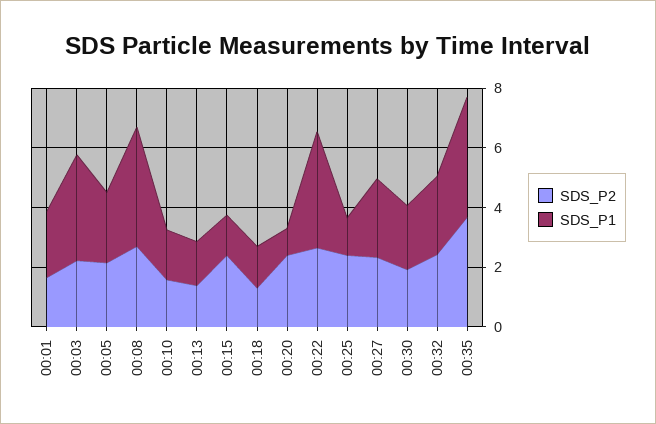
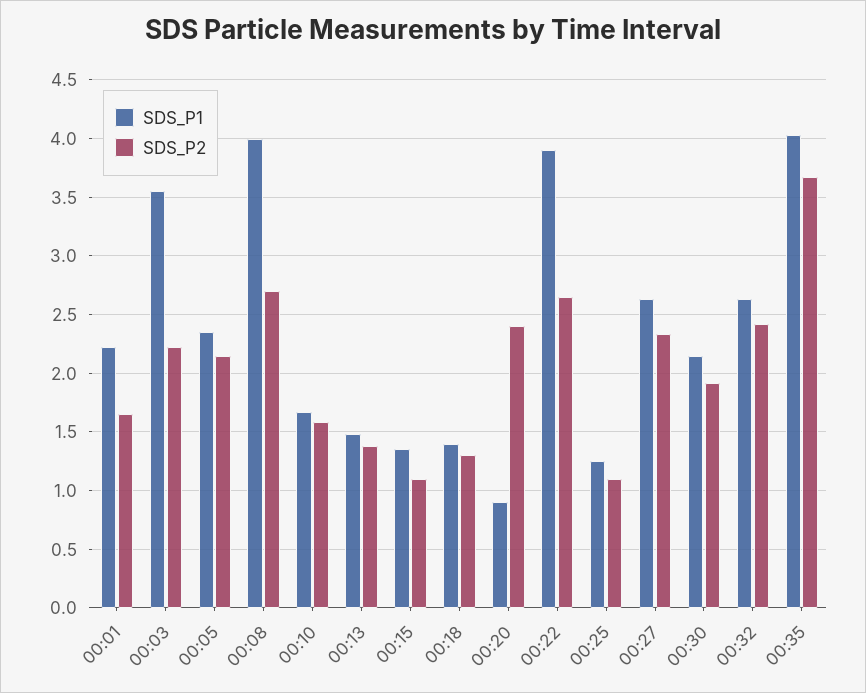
SDS_P2, 00:15: 2.5 -> 1.1
SDS_P2, 00:25: 2.5 -> 1.1

